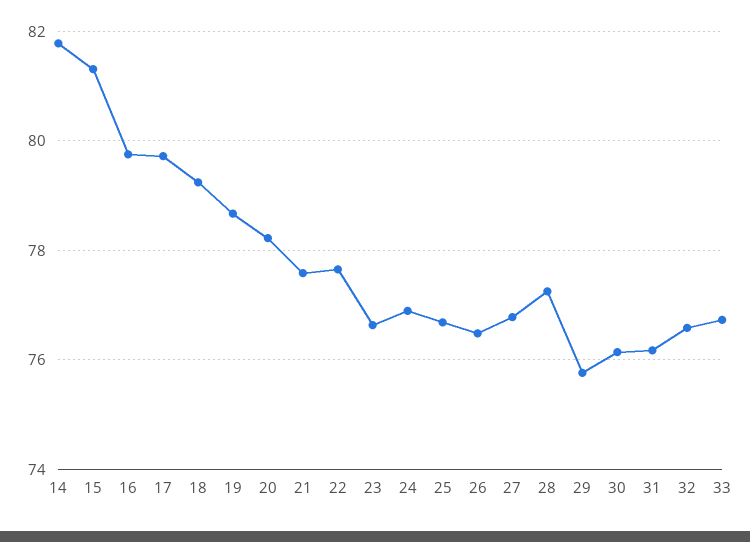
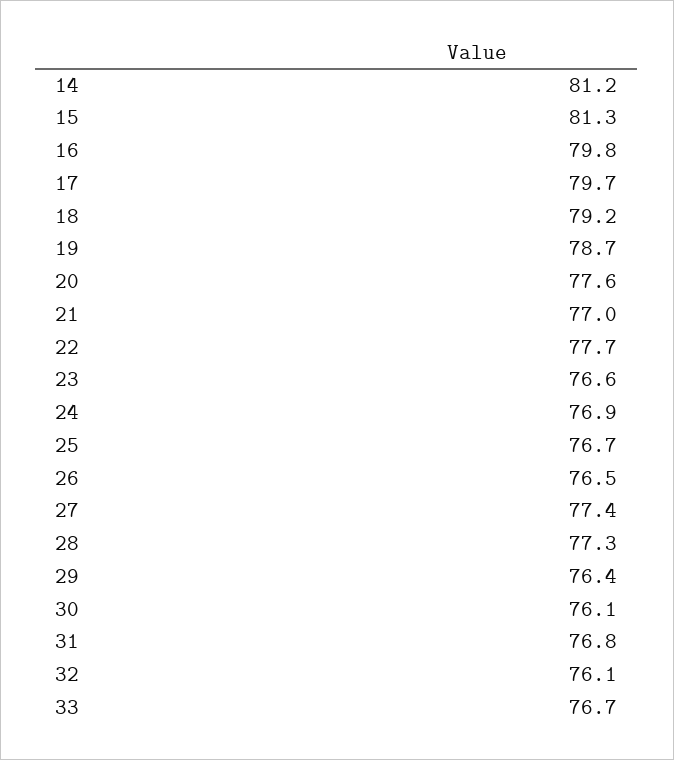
14: 81.8 -> 81.2
20: 78.2 -> 77.6
21: 77.6 -> 77
27: 76.8 -> 77.4
29: 75.8 -> 76.4
31: 76.2 -> 76.8
32: 76.6 -> 76.1

